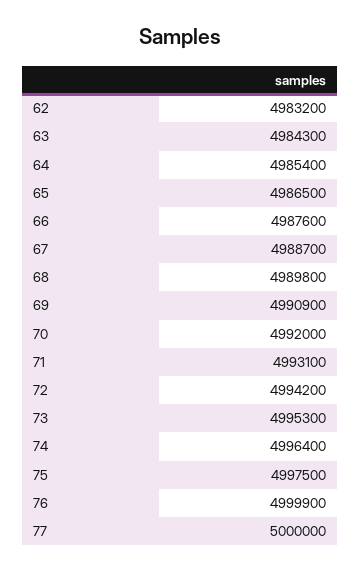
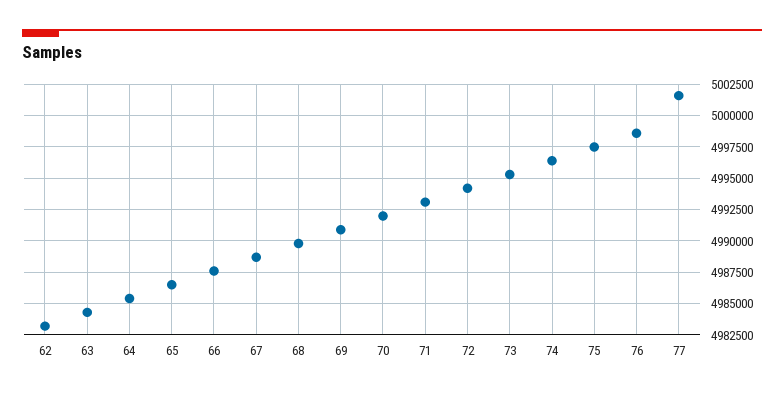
76: 4999900 -> 4998500
77: 5000000 -> 5001500

